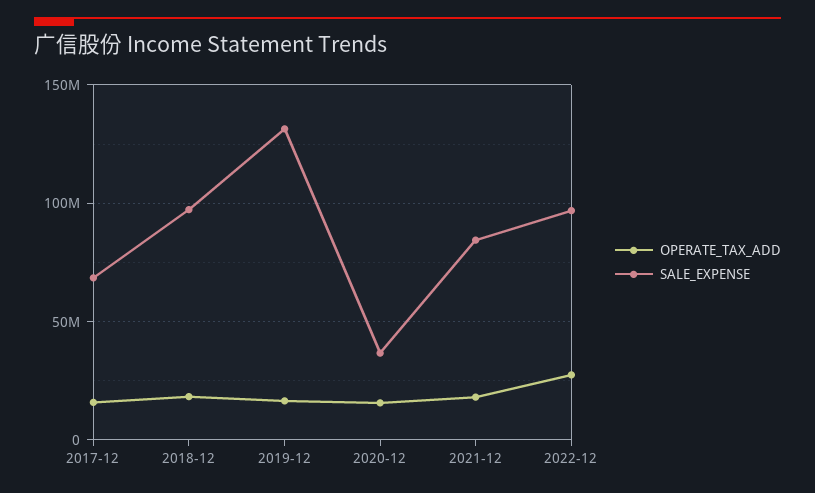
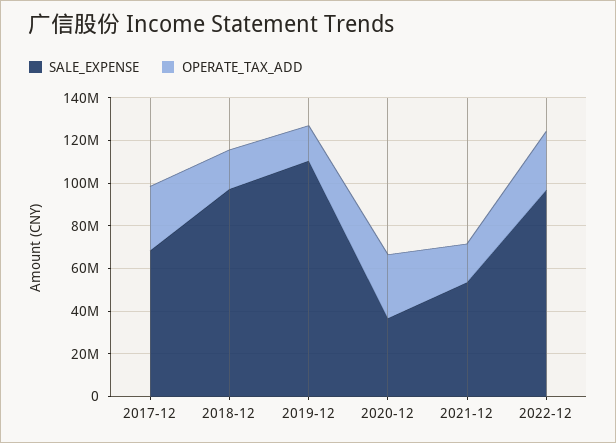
OPERATE_TAX_ADD, 2017-12: 15000000 -> 30000000
SALE_EXPENSE, 2019-12: 130000000 -> 110000000
OPERATE_TAX_ADD, 2020-12: 15000000 -> 30000000
SALE_EXPENSE, 2021-12: 85000000 -> 55000000

